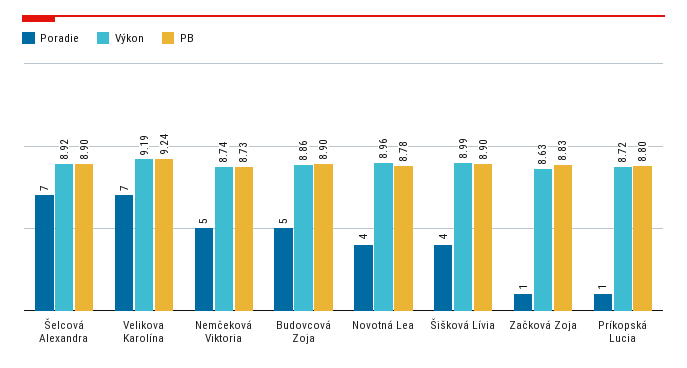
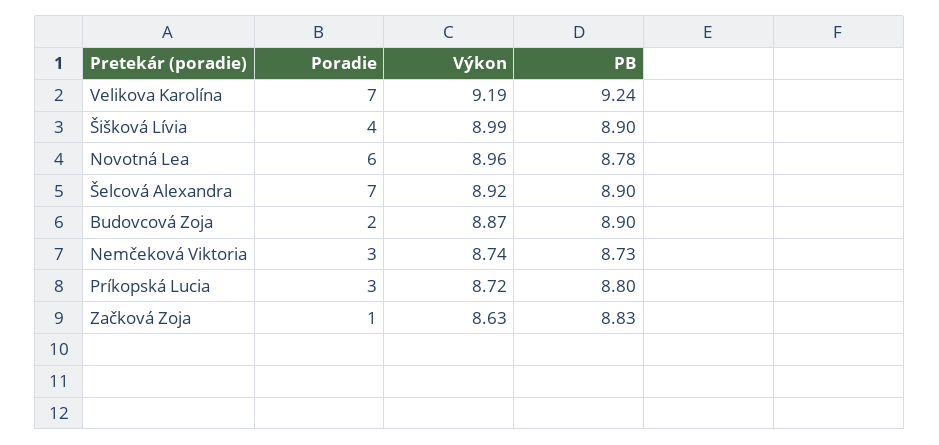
Poradie, Nemčeková Viktoria: 5 -> 3
Poradie, Budovcová Zoja: 5 -> 2
Výkon, Budovcová Zoja: 8.86 -> 8.87
Poradie, Novotná Lea: 4 -> 6
Poradie, Príkopská Lucia: 1 -> 3

